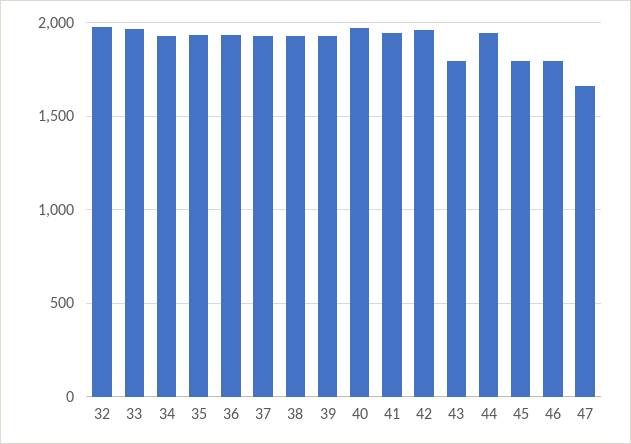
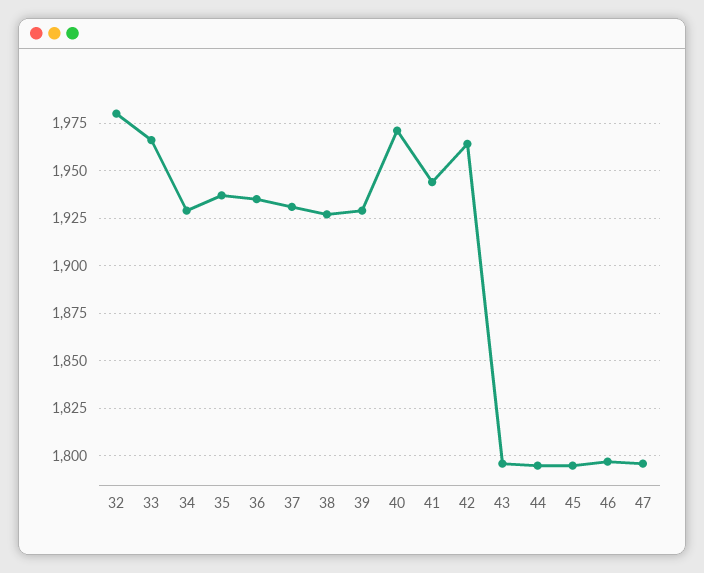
44: 1950 -> 1795
47: 1650 -> 1795

